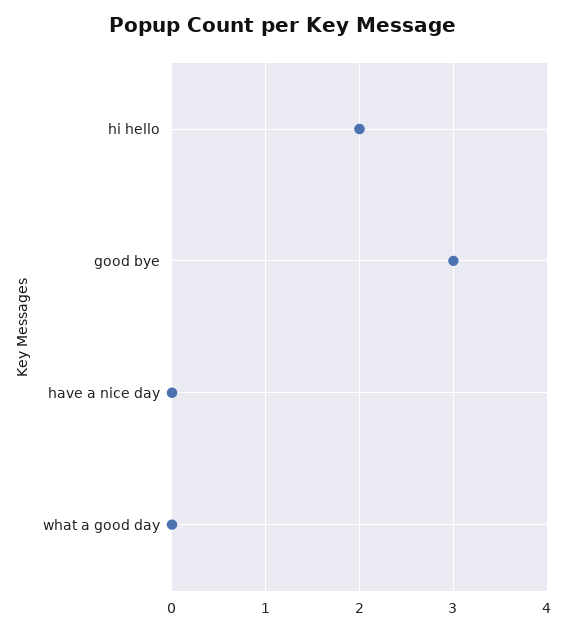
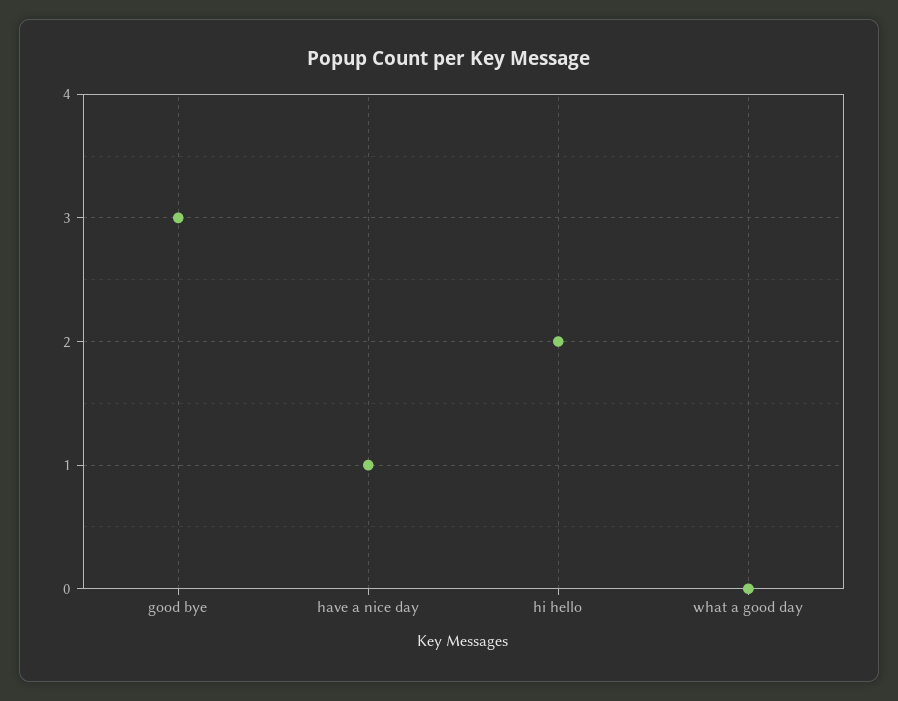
have a nice day: 0 -> 1

